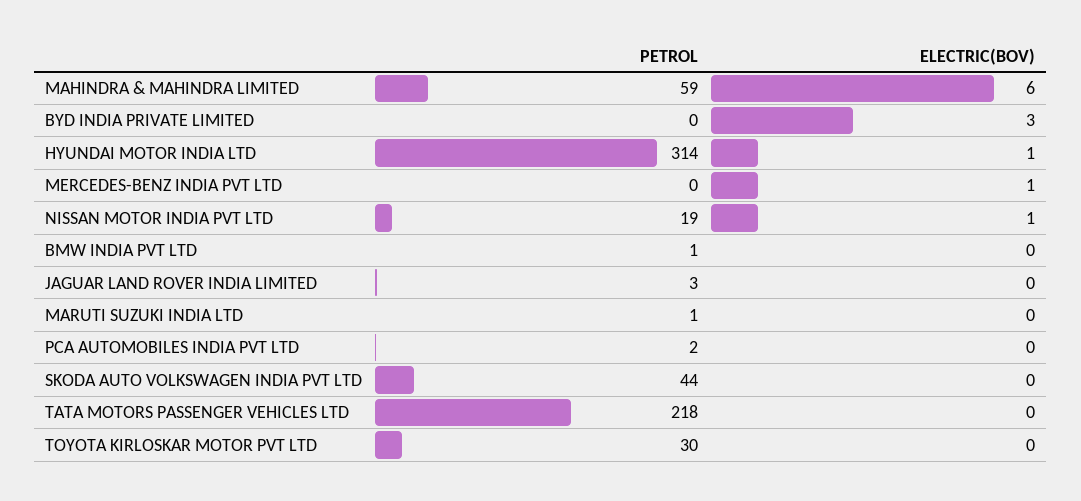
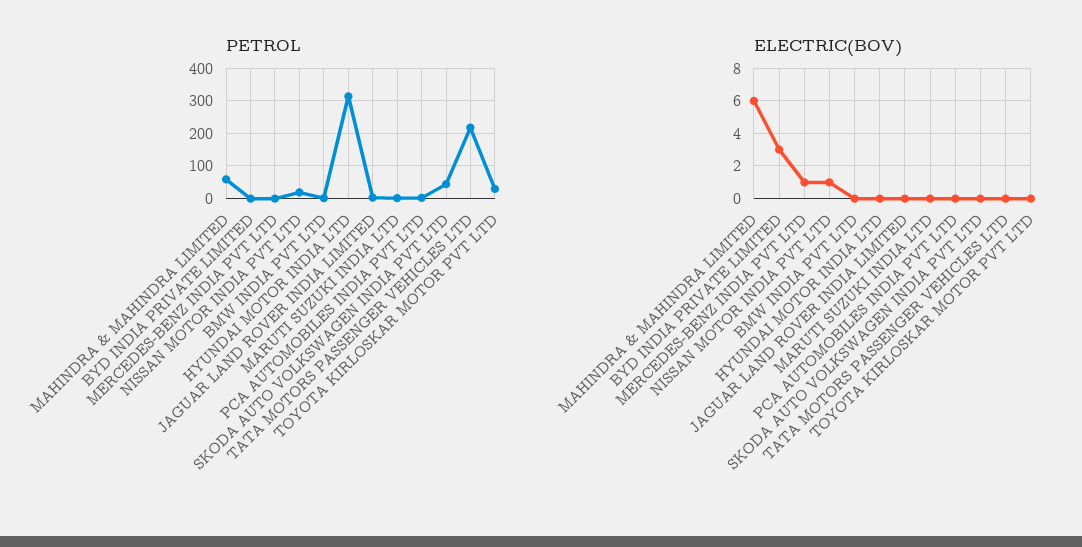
ELECTRIC(BOV), HYUNDAI MOTOR INDIA LTD: 1 -> 0

